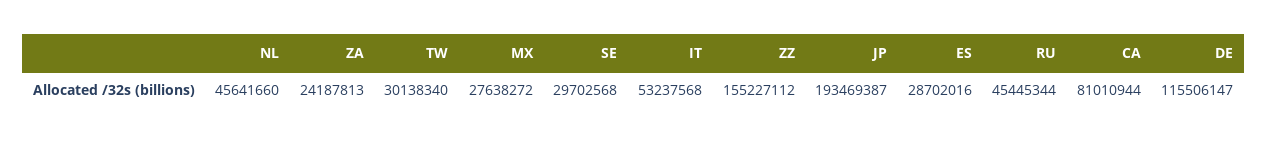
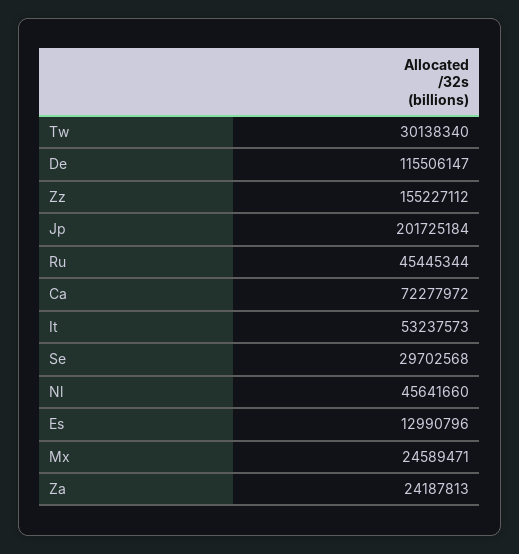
MX: 27638272 -> 24589471
IT: 53237568 -> 53237573
JP: 193469387 -> 201725184
ES: 28702016 -> 12990796
CA: 81010944 -> 72277972

